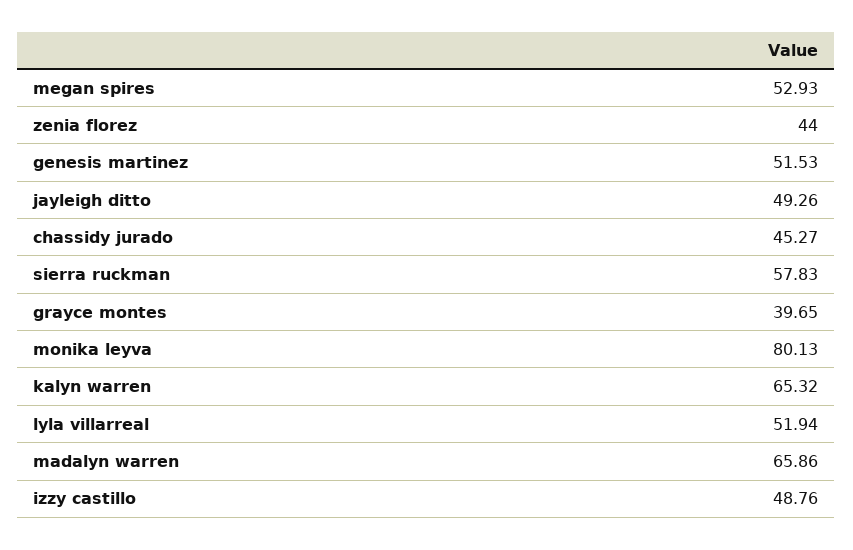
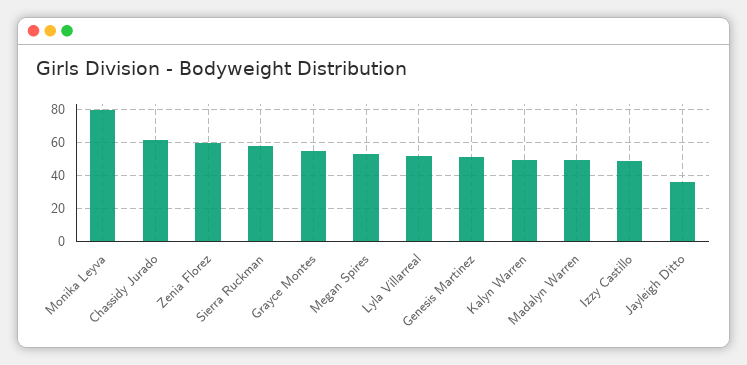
zenia florez: 44 -> 60
jayleigh ditto: 49.26 -> 35
chassidy jurado: 45.27 -> 60
grayce montes: 39.65 -> 55
kalyn warren: 65.32 -> 50
madalyn warren: 65.86 -> 50

